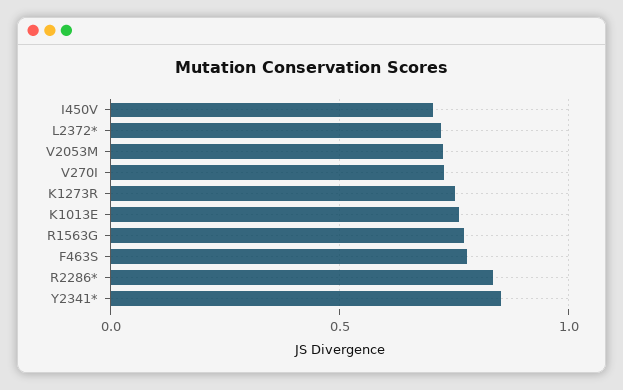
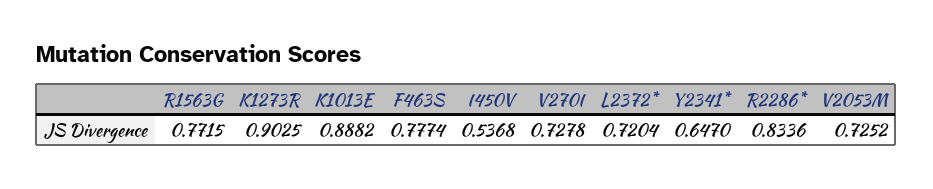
I450V: 0.7 -> 0.5368
K1273R: 0.75 -> 0.9025
K1013E: 0.75 -> 0.8882
Y2341*: 0.85 -> 0.647

